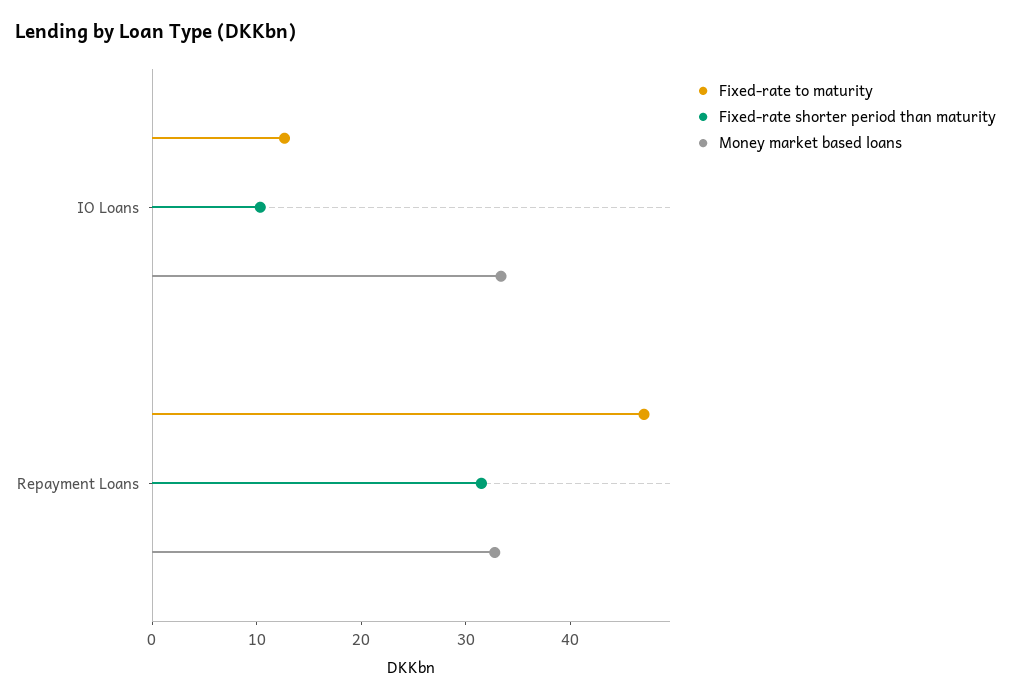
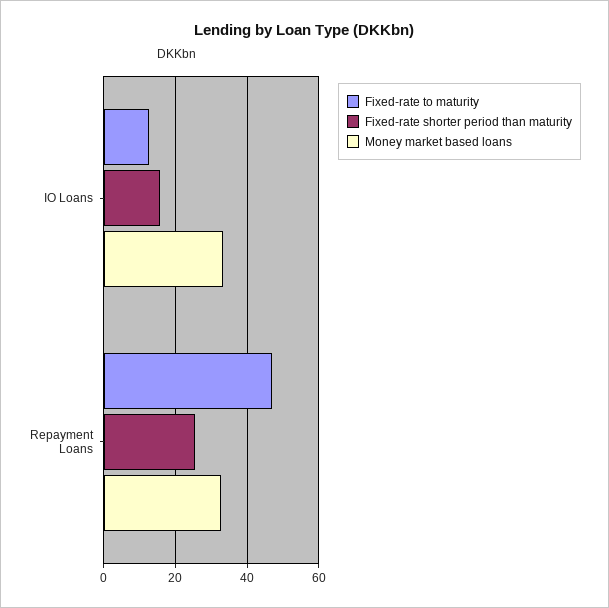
Fixed-rate shorter period than maturity, IO Loans: 10 -> 16
Fixed-rate shorter period than maturity, Repayment Loans: 32 -> 26

